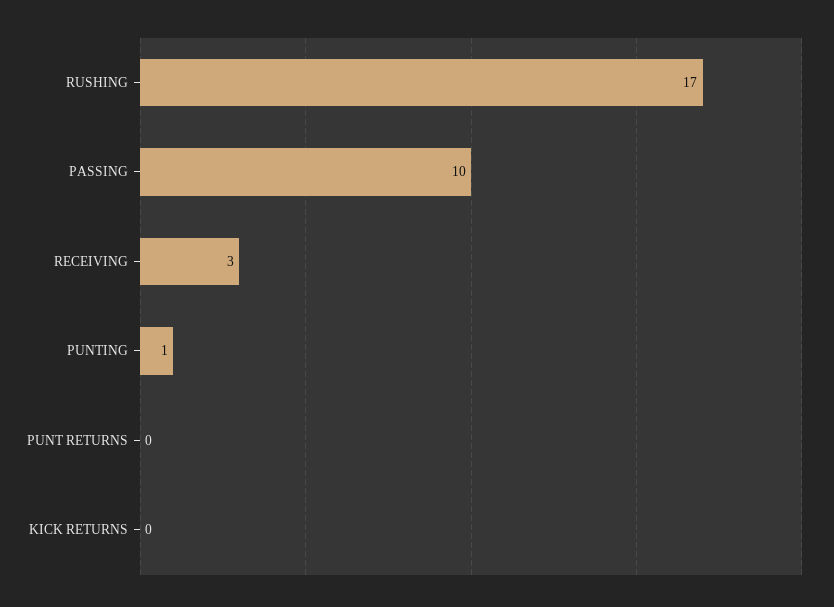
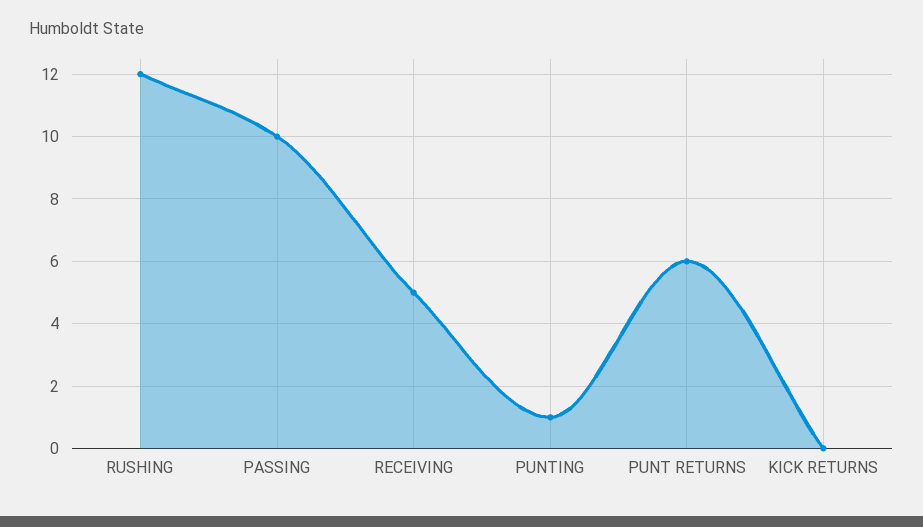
RUSHING: 17 -> 12
RECEIVING: 3 -> 5
PUNT RETURNS: 0 -> 6

